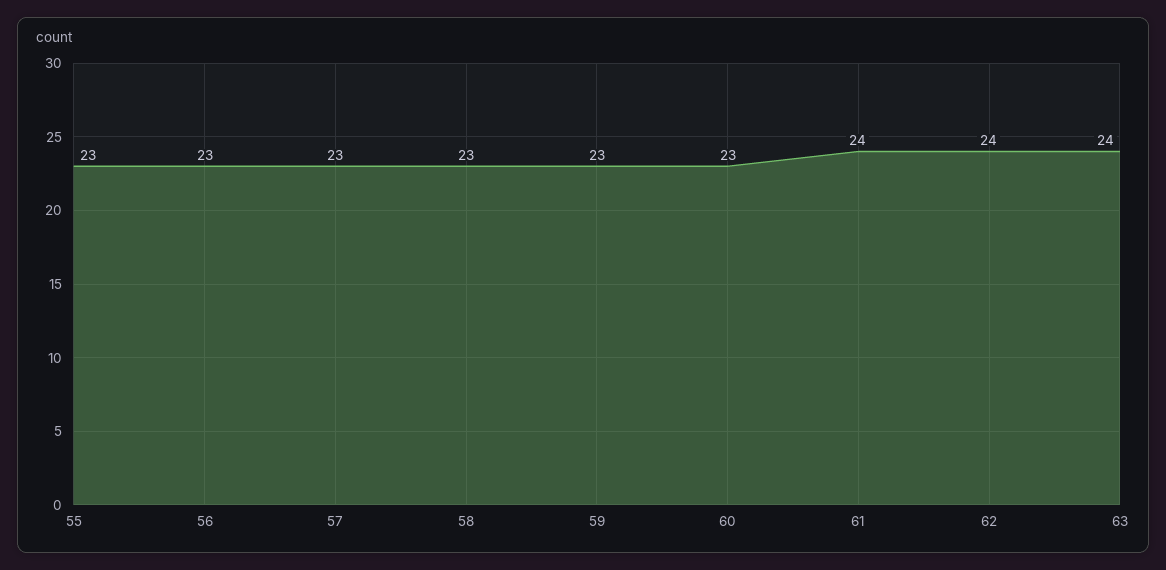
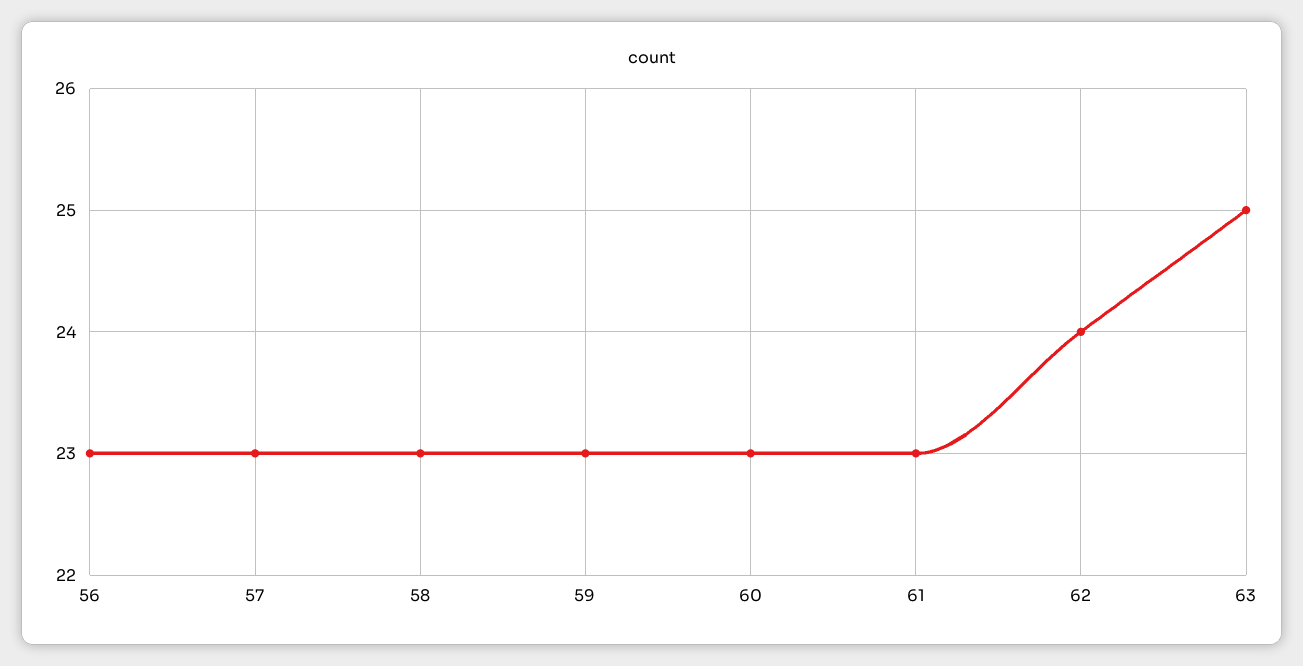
55: 23 -> none
61: 24 -> 23
63: 24 -> 25

